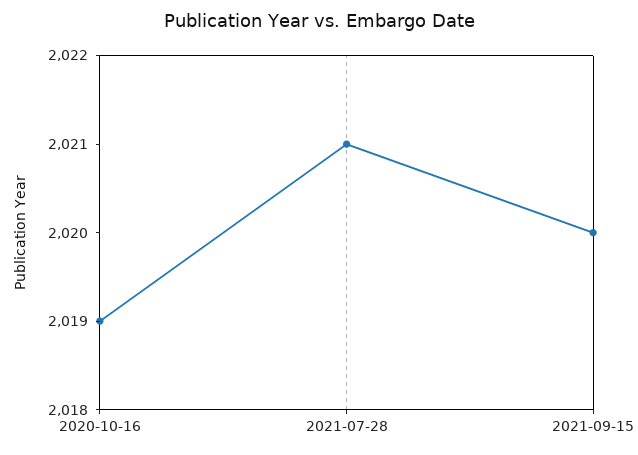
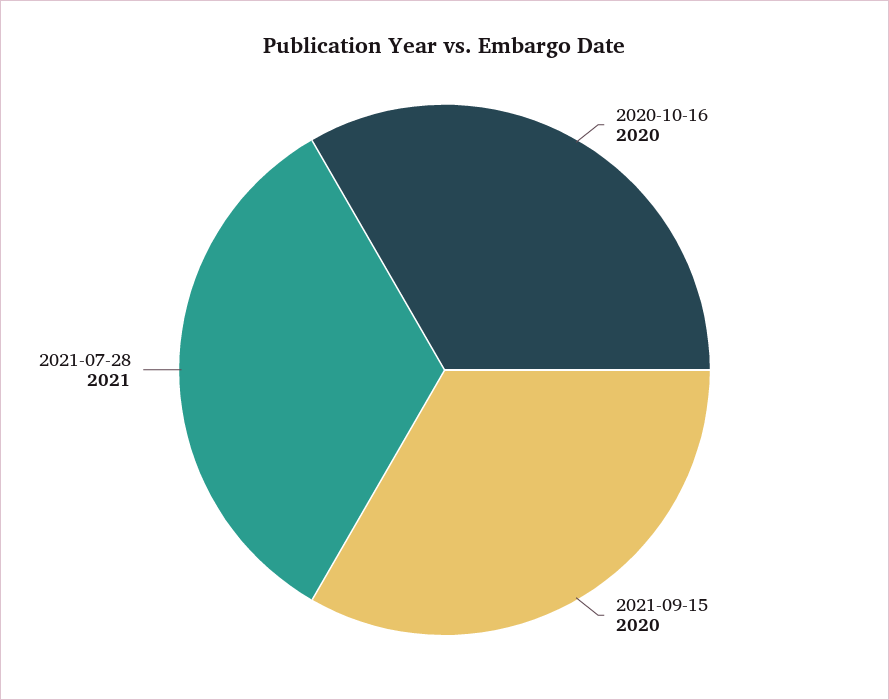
2020-10-16: 2019 -> 2020

